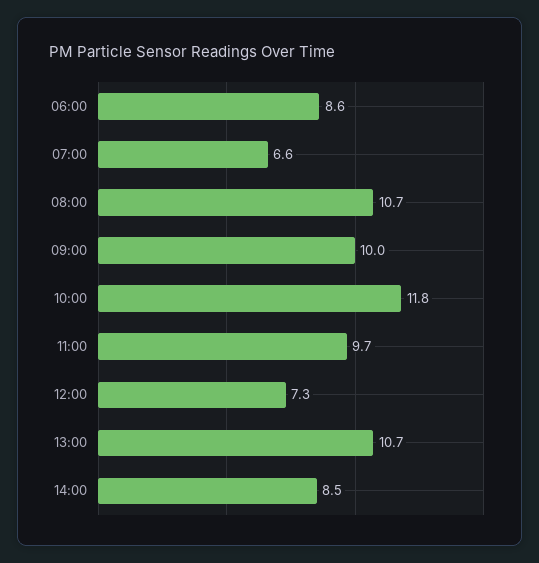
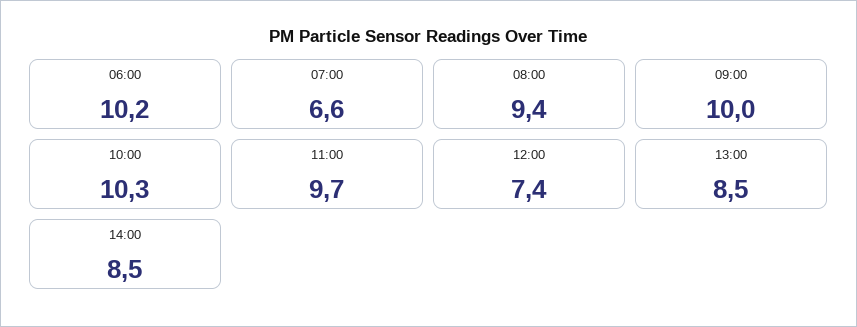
06:00: 8.6 -> 10.2
08:00: 10.7 -> 9.4
10:00: 11.8 -> 10.3
12:00: 7.3 -> 7.4
13:00: 10.7 -> 8.5

